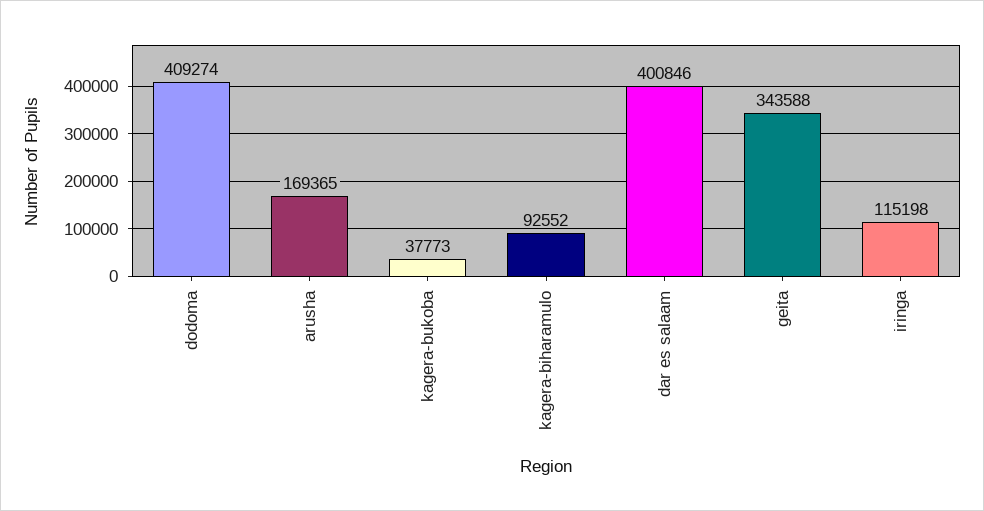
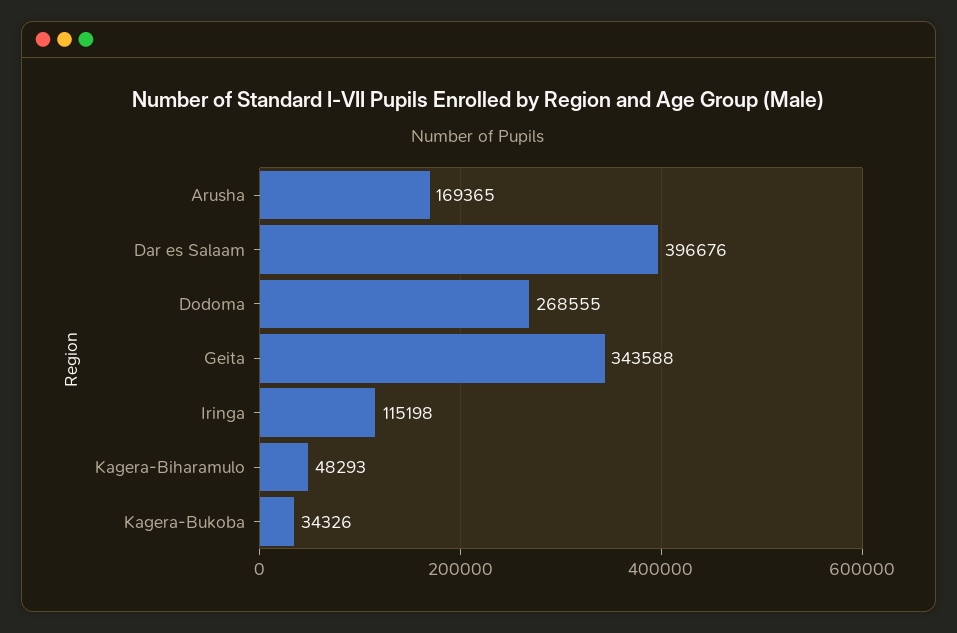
dodoma: 409274 -> 268555
kagera-bukoba: 37773 -> 34326
kagera-biharamulo: 92552 -> 48293
dar es salaam: 400846 -> 396676

